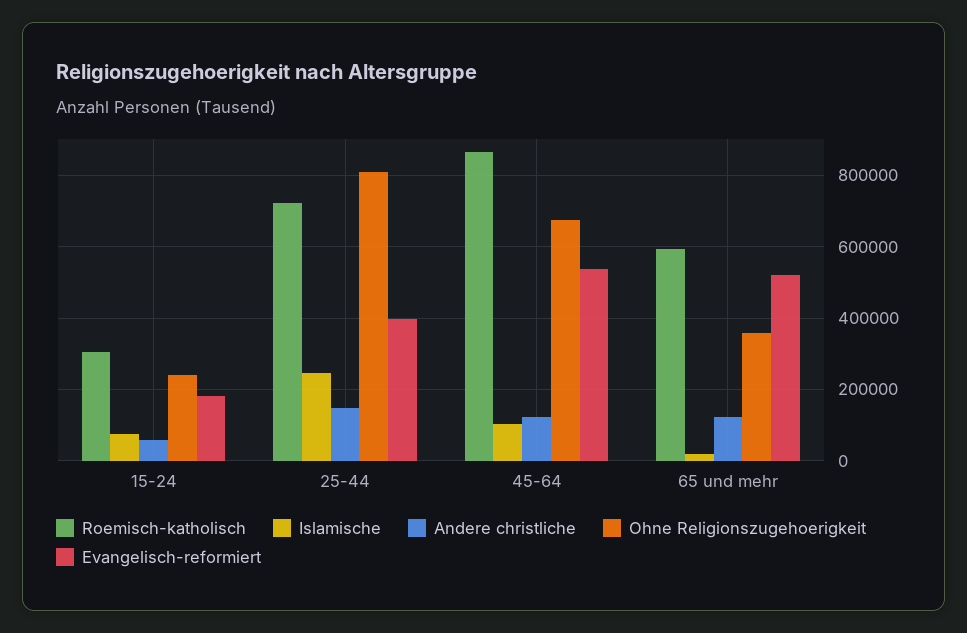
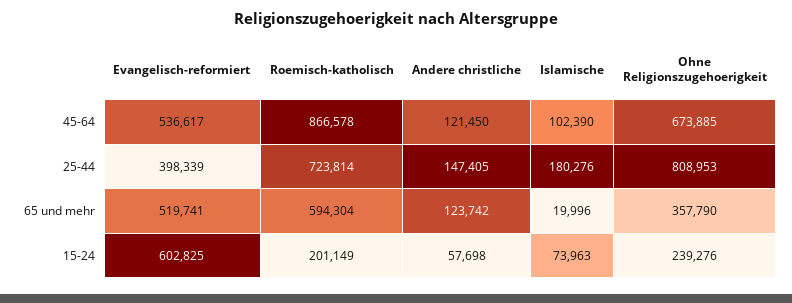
Roemisch-katholisch, 15-24: 300000 -> 201149
Evangelisch-reformiert, 15-24: 180000 -> 602825
Islamische, 25-44: 240000 -> 180276

